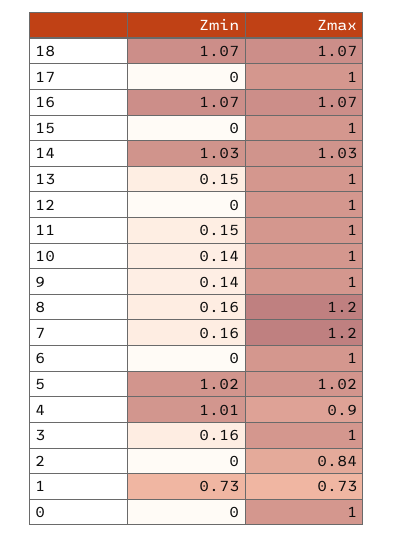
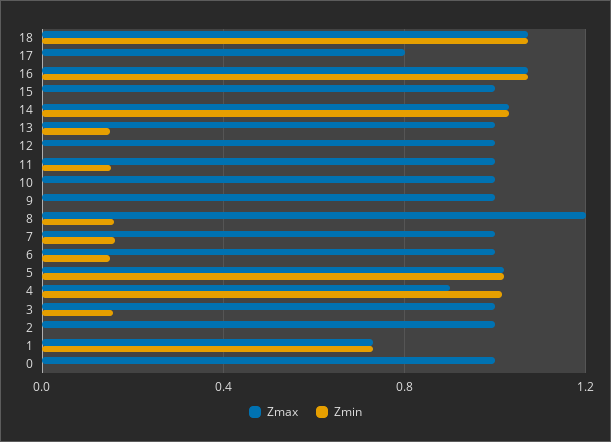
Zmax, 17: 1 -> 0.8
Zmin, 10: 0.14 -> 0
Zmin, 9: 0.14 -> 0
Zmax, 7: 1.2 -> 1
Zmin, 6: 0 -> 0.15
Zmax, 2: 0.84 -> 1

